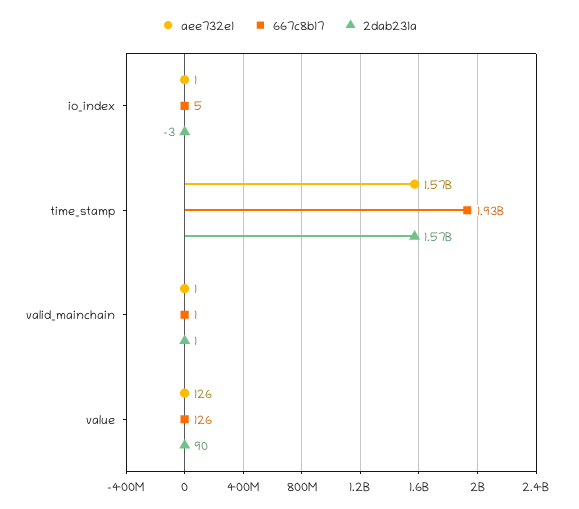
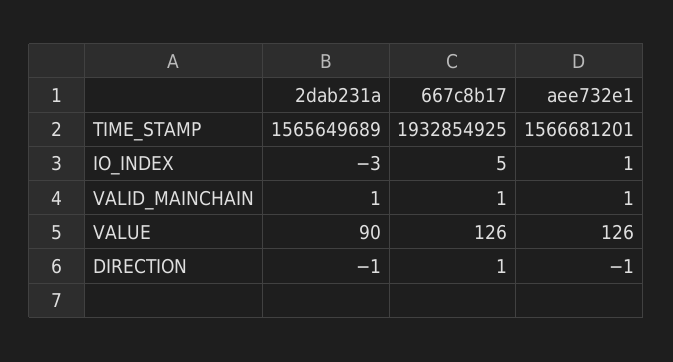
2dab231a, DIRECTION: none -> -1
667c8b17, DIRECTION: none -> 1
aee732e1, DIRECTION: none -> -1

